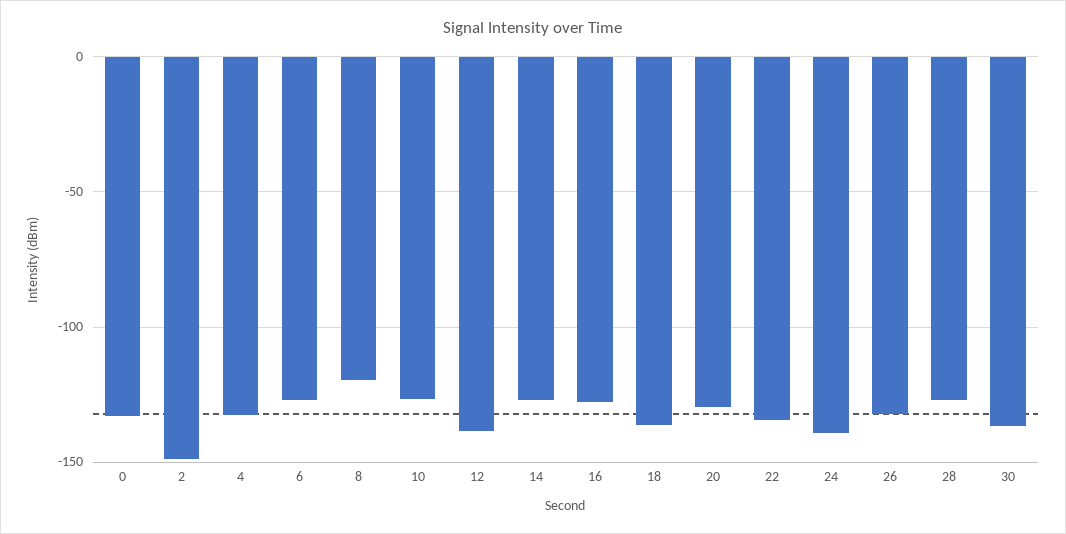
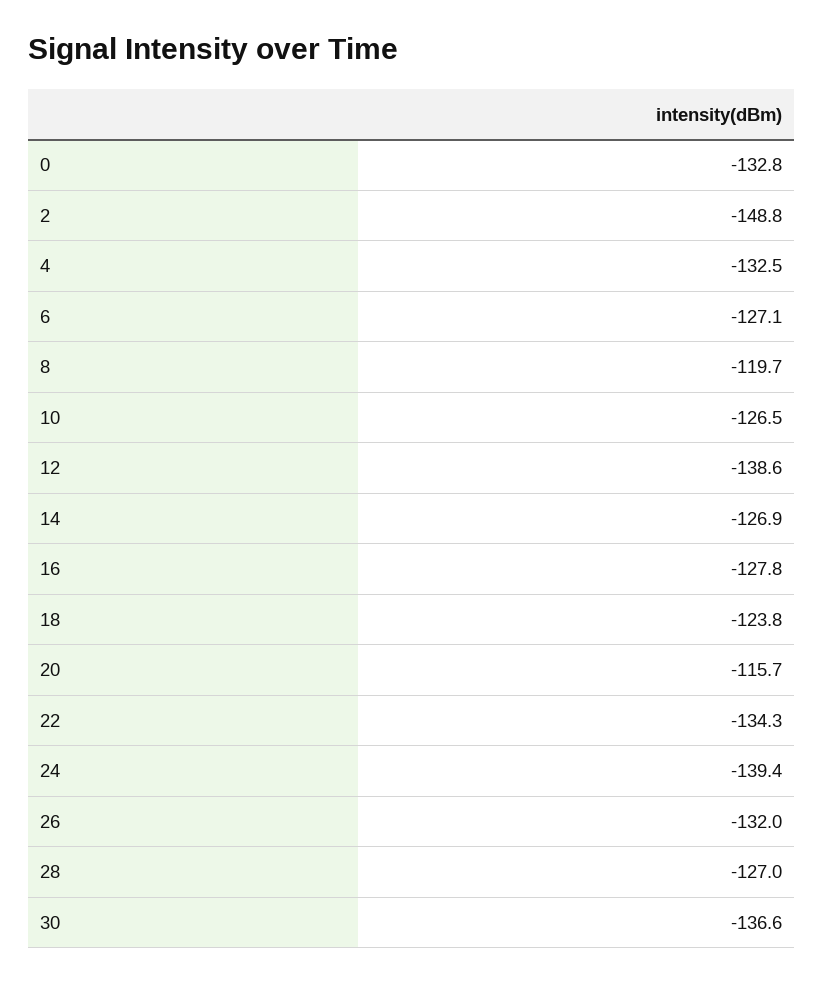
18: -135 -> -123.8
20: -130 -> -115.7

